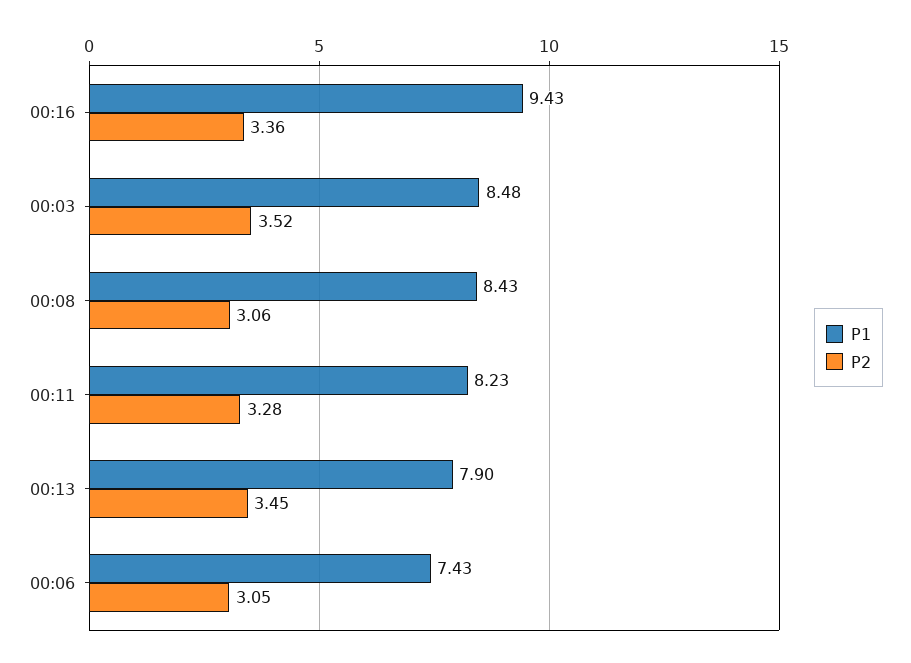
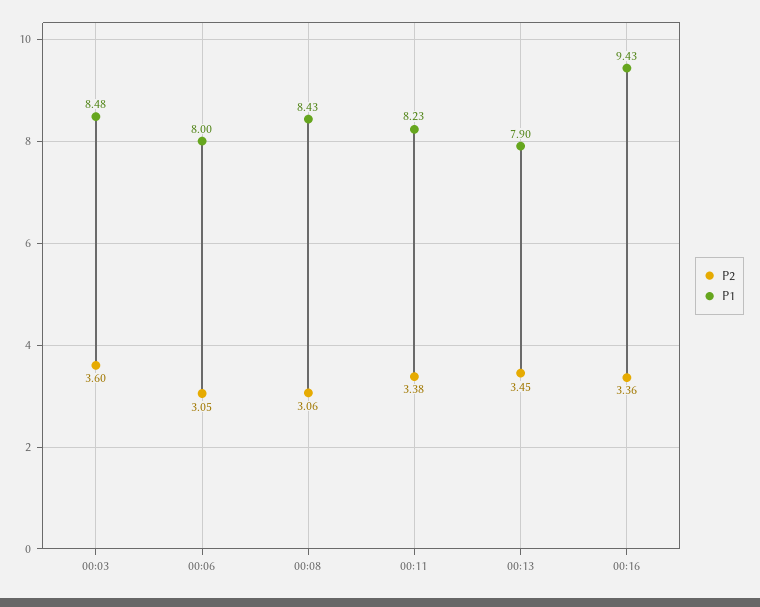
P2, 00:03: 3.52 -> 3.6
P2, 00:11: 3.28 -> 3.38
P1, 00:06: 7.43 -> 8

